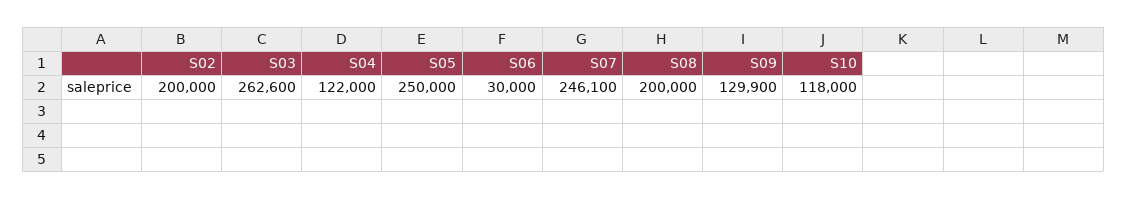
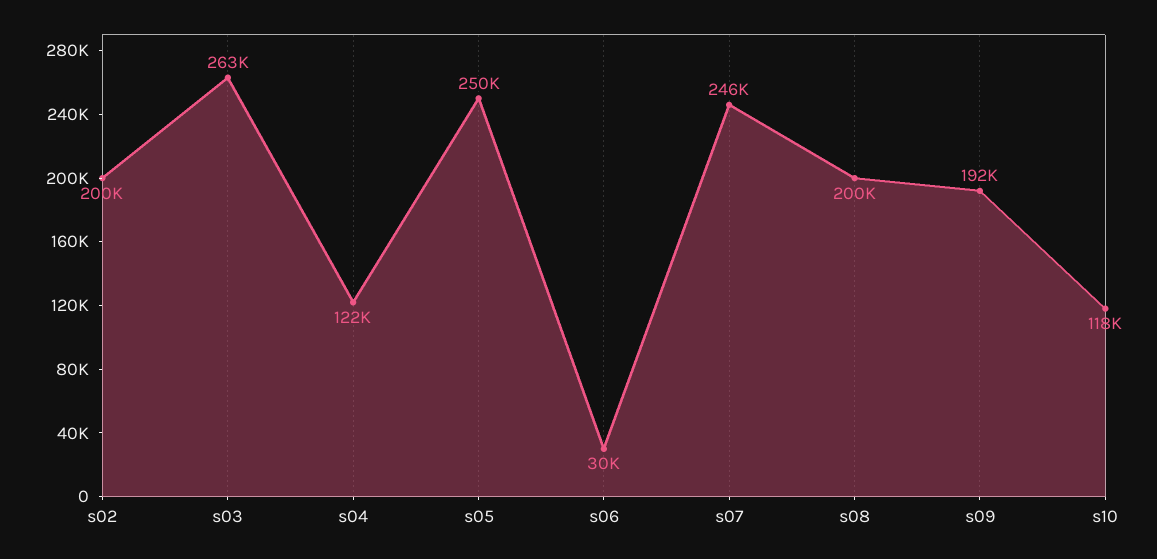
S09: 129900 -> 192000

